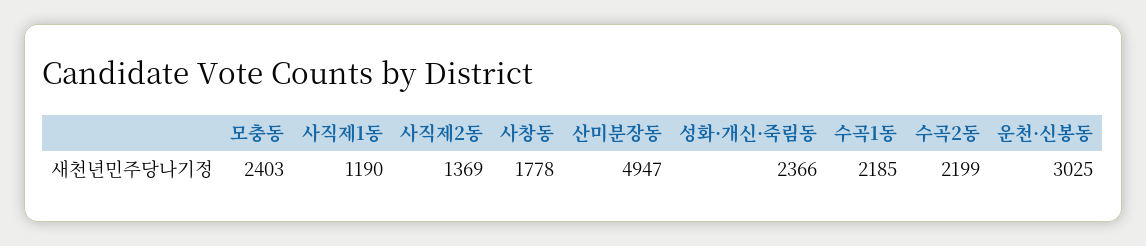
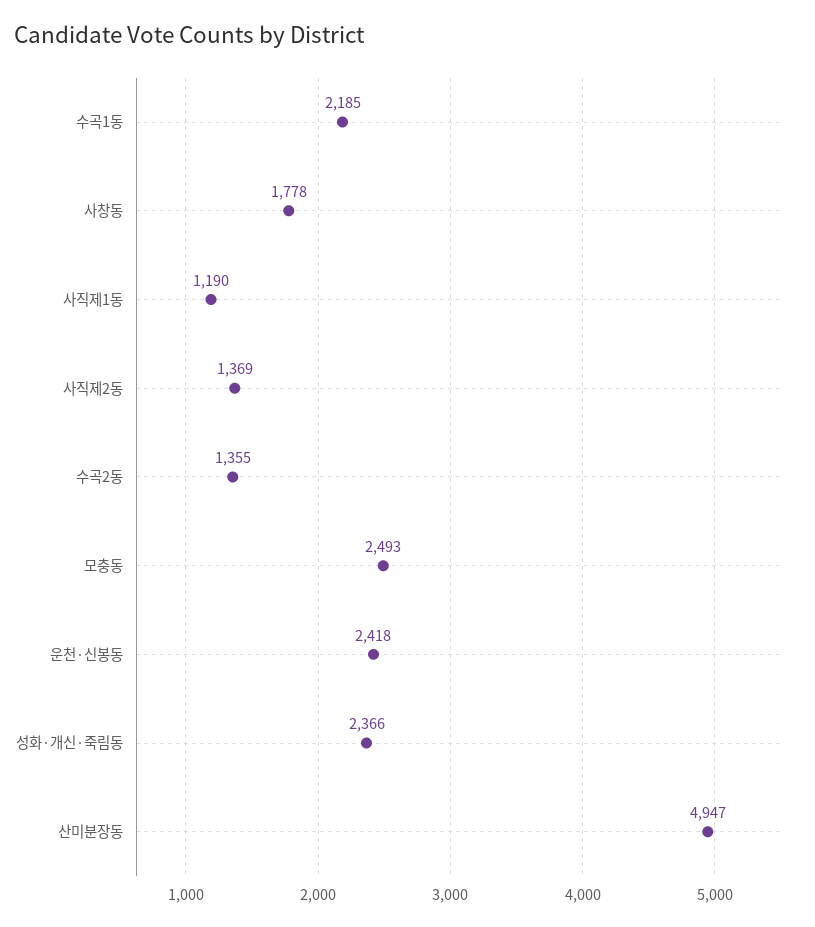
모충동: 2403 -> 2493
수곡2동: 2199 -> 1355
운천·신봉동: 3025 -> 2418

